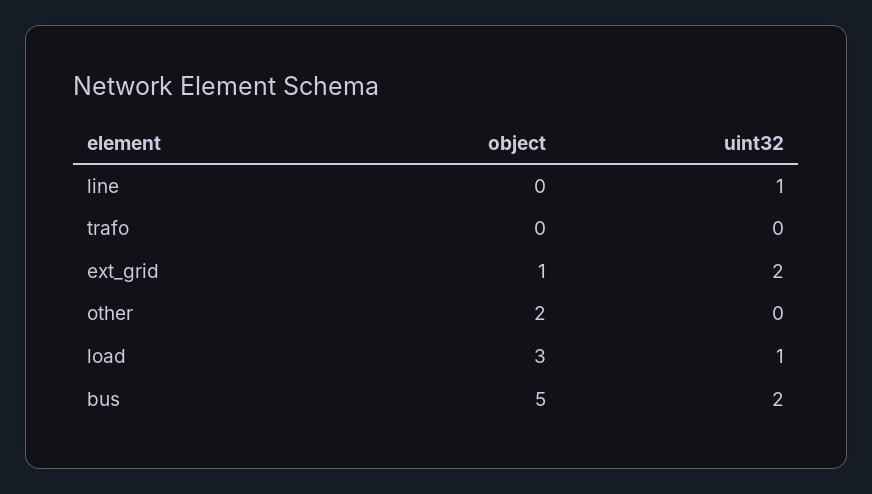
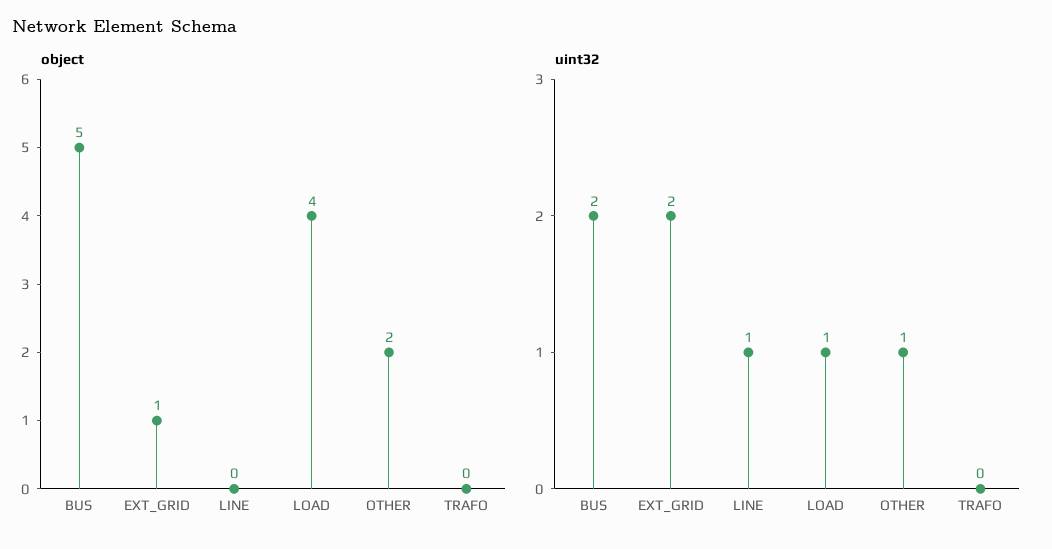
uint32, other: 0 -> 1
object, load: 3 -> 4

